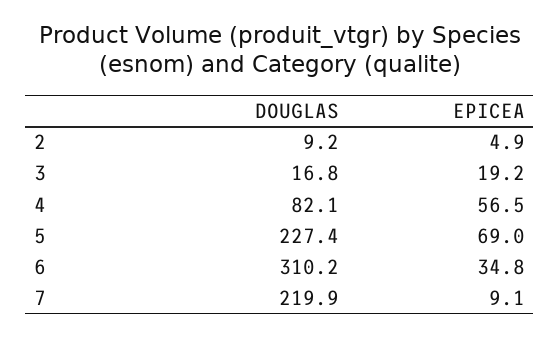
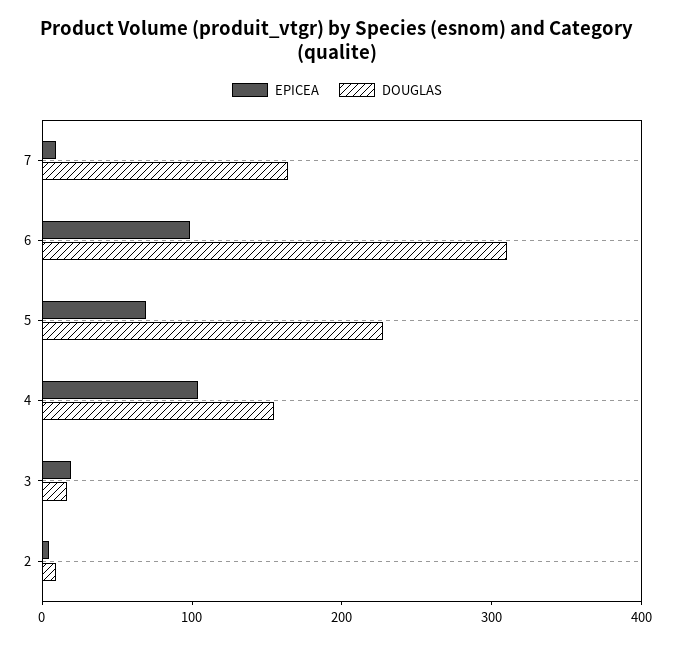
DOUGLAS, 4: 82.1 -> 160
EPICEA, 4: 56.5 -> 100
EPICEA, 6: 34.8 -> 100
DOUGLAS, 7: 219.9 -> 160

